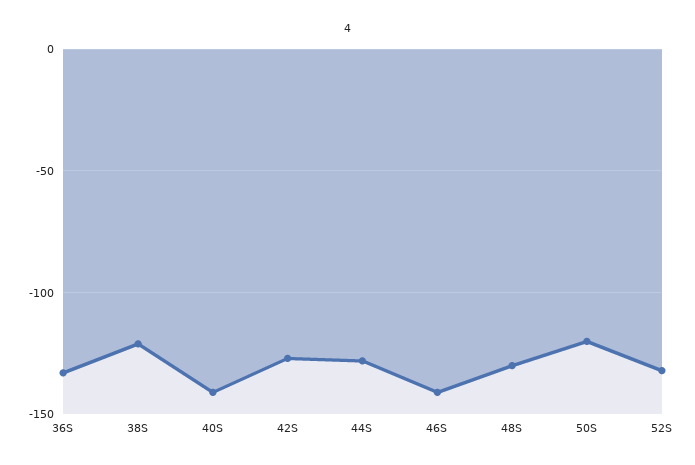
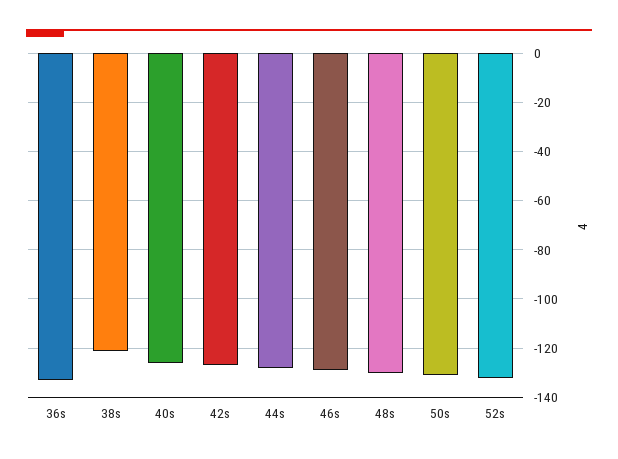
40S: -140 -> -125
46S: -140 -> -130
50S: -120 -> -130

